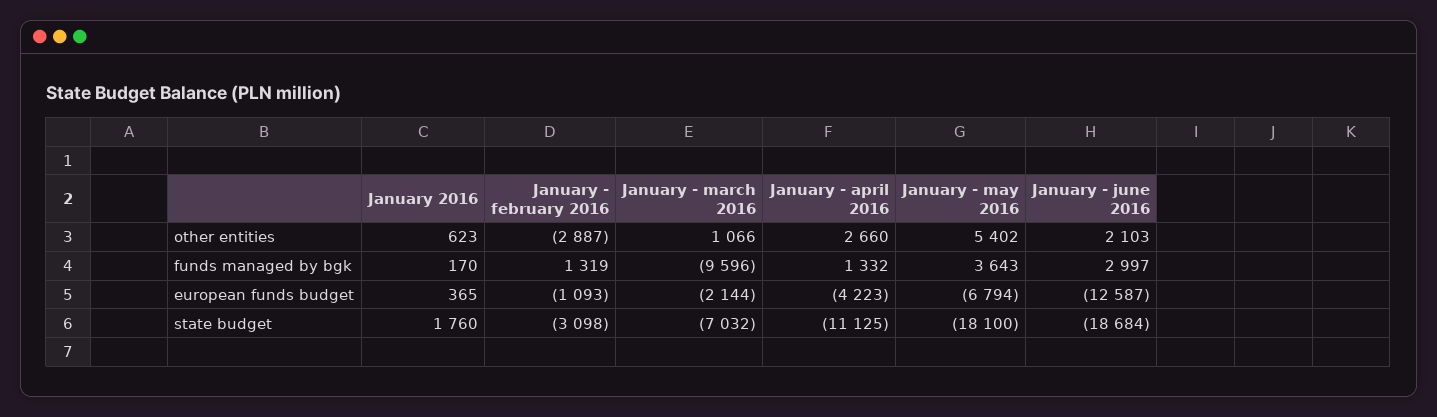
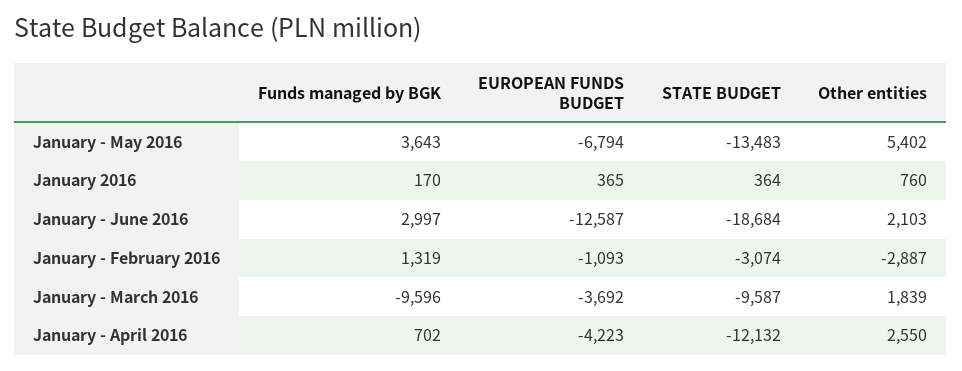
January 2016, other entities: 623 -> 760
January - march 2016, other entities: 1066 -> 1839
January - april 2016, other entities: 2660 -> 2550
January - april 2016, funds managed by bgk: 1332 -> 702
January - march 2016, european funds budget: -2144 -> -3692
January 2016, state budget: 1760 -> 364
January - february 2016, state budget: -3098 -> -3074
January - march 2016, state budget: -7032 -> -9587
January - april 2016, state budget: -11125 -> -12132
January - may 2016, state budget: -18100 -> -13483

